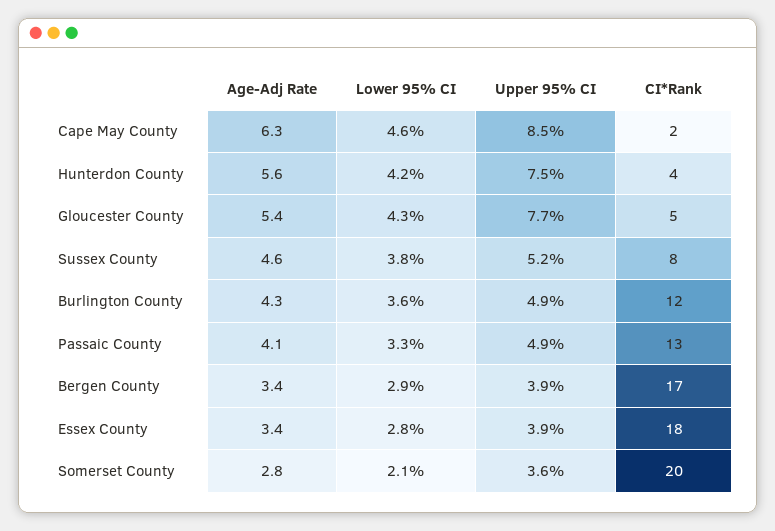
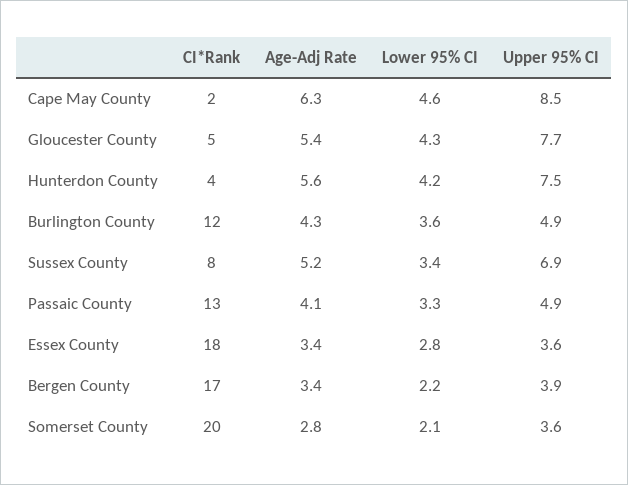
Age-Adj Rate, Sussex County: 4.6 -> 5.2
Lower 95% CI, Sussex County: 3.8 -> 3.4
Upper 95% CI, Sussex County: 5.2 -> 6.9
Lower 95% CI, Bergen County: 2.9 -> 2.2
Upper 95% CI, Essex County: 3.9 -> 3.6

